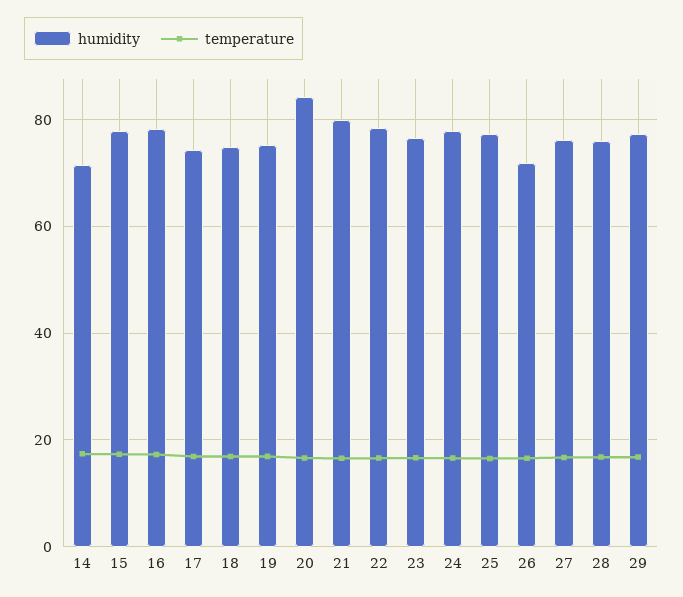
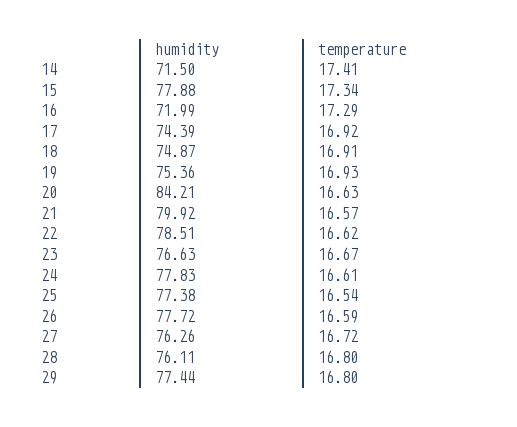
humidity, 16: 78 -> 71.99
humidity, 26: 72 -> 77.72

